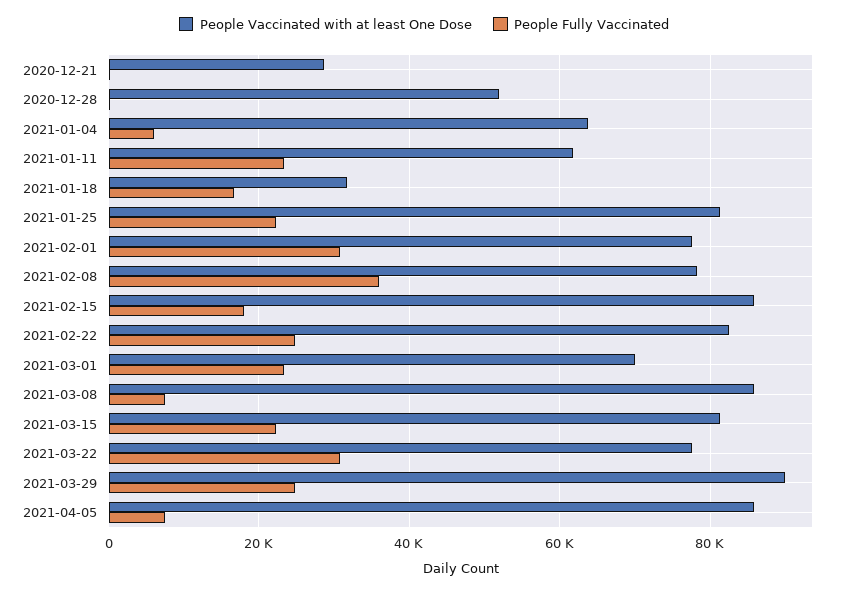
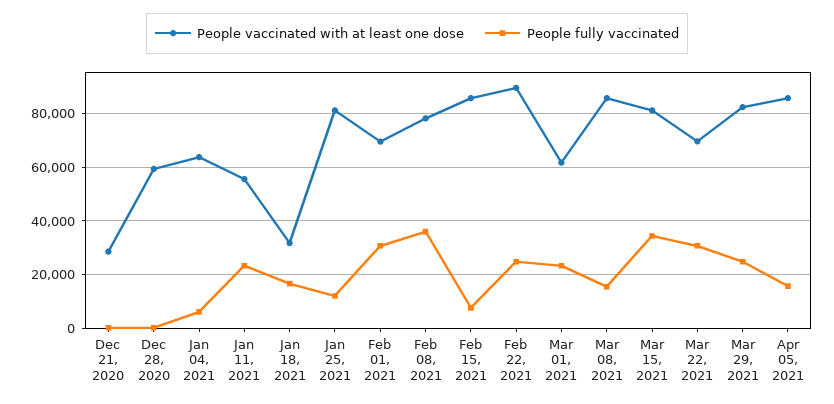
People Vaccinated with at least One Dose, 2020-12-28: 52000 -> 60000
People Vaccinated with at least One Dose, 2021-01-11: 62000 -> 55000
People Fully Vaccinated, 2021-01-25: 22000 -> 12500
People Vaccinated with at least One Dose, 2021-02-01: 78000 -> 70000
People Fully Vaccinated, 2021-02-15: 18000 -> 7500
People Vaccinated with at least One Dose, 2021-02-22: 82000 -> 90000
People Vaccinated with at least One Dose, 2021-03-01: 70000 -> 62500
People Fully Vaccinated, 2021-03-08: 8000 -> 15000
People Fully Vaccinated, 2021-03-15: 22000 -> 35000
People Vaccinated with at least One Dose, 2021-03-22: 78000 -> 70000
People Vaccinated with at least One Dose, 2021-03-29: 90000 -> 82500
People Fully Vaccinated, 2021-04-05: 8000 -> 15000

